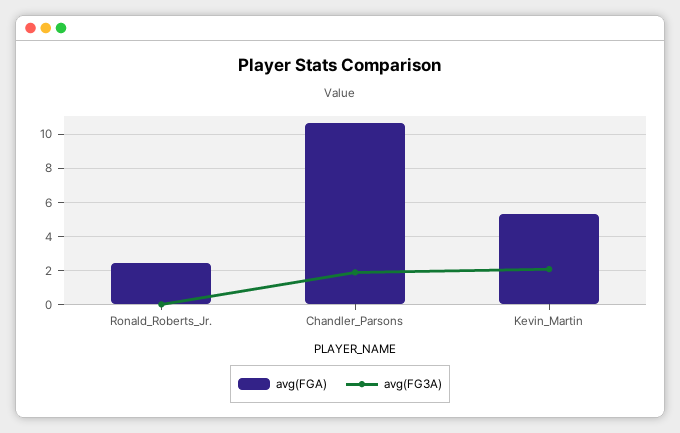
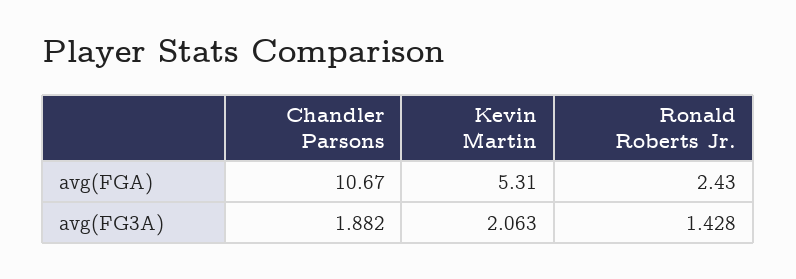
avg(FG3A), Ronald_Roberts_Jr.: 0 -> 1.428

